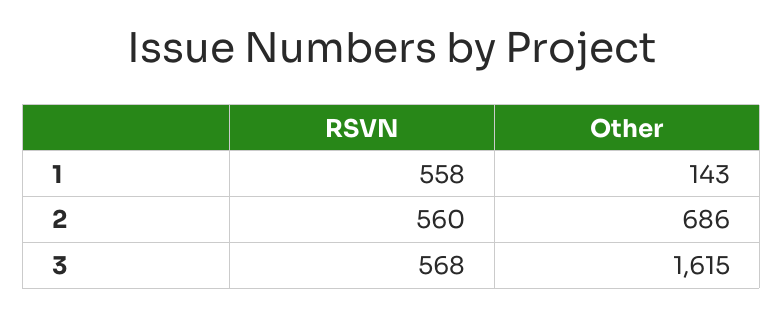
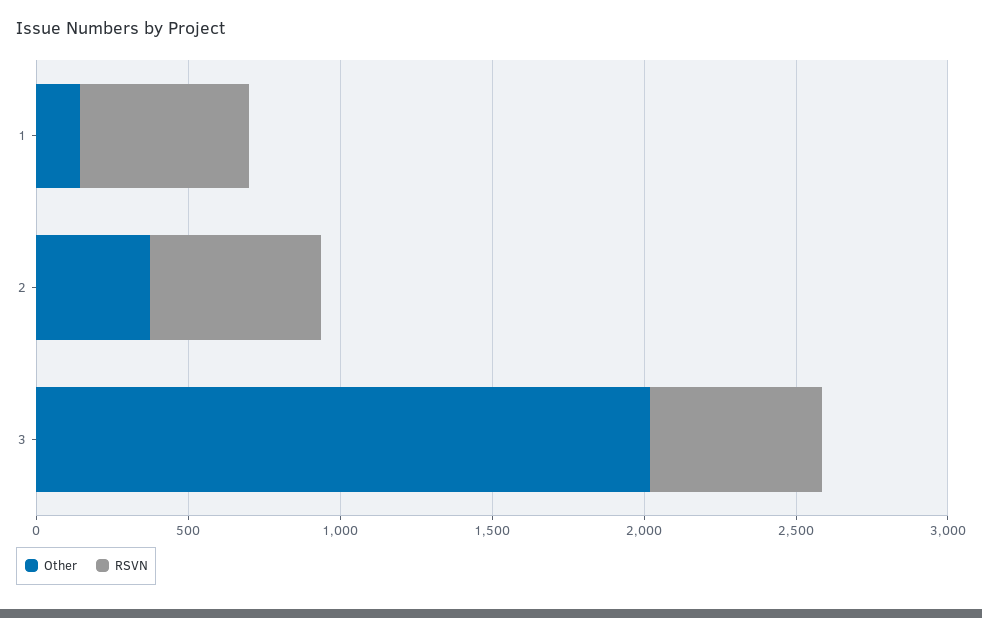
Other, 2: 686 -> 400
Other, 3: 1615 -> 2000

